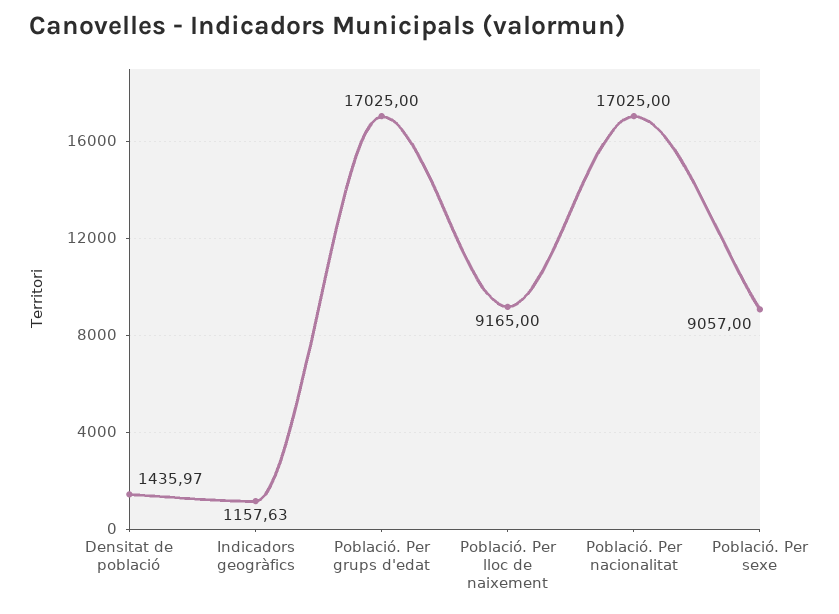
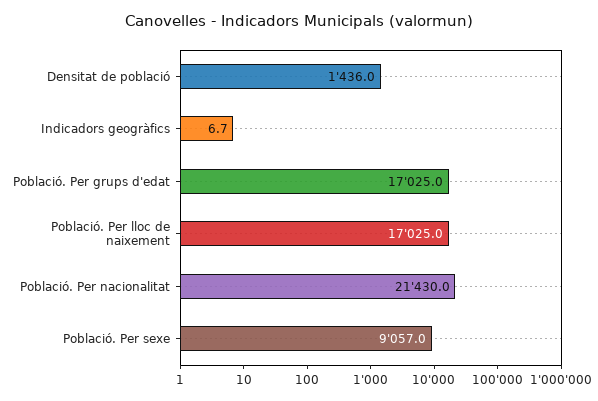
Indicadors geogràfics: 1157.63 -> 6.7
Població. Per lloc de naixement: 9165 -> 17025
Població. Per nacionalitat: 17025 -> 21430

